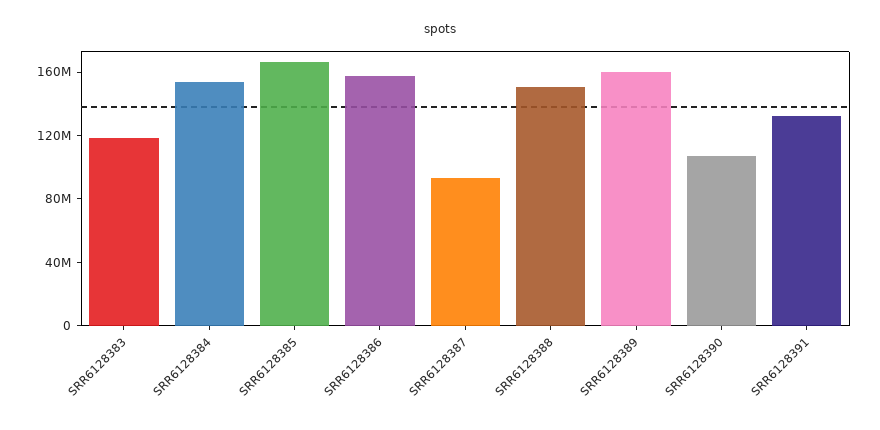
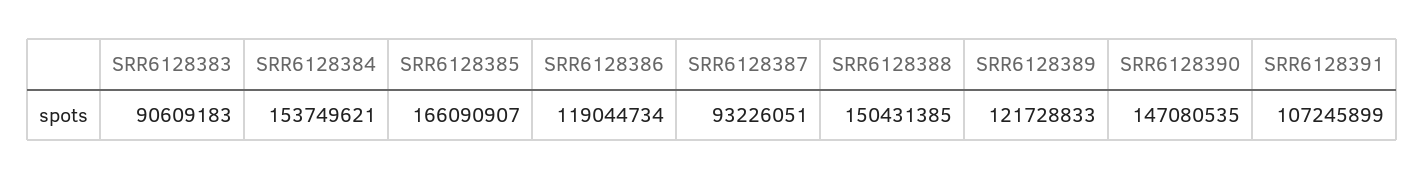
SRR6128383: 120000000 -> 90609183
SRR6128386: 160000000 -> 119044734
SRR6128389: 160000000 -> 121728833
SRR6128390: 110000000 -> 147080535
SRR6128391: 130000000 -> 107245899

